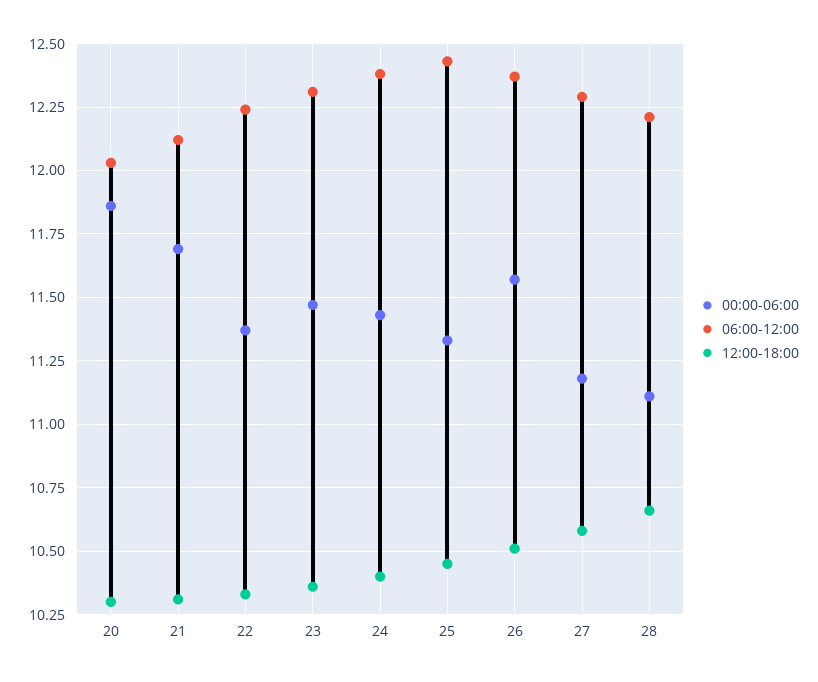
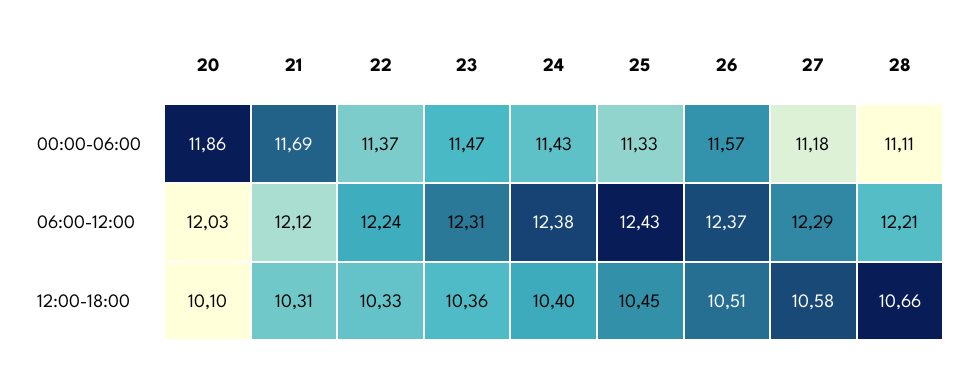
12:00-18:00, 20: 10.3 -> 10.1

